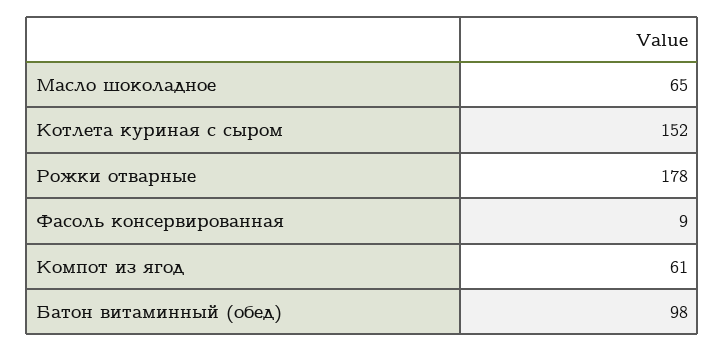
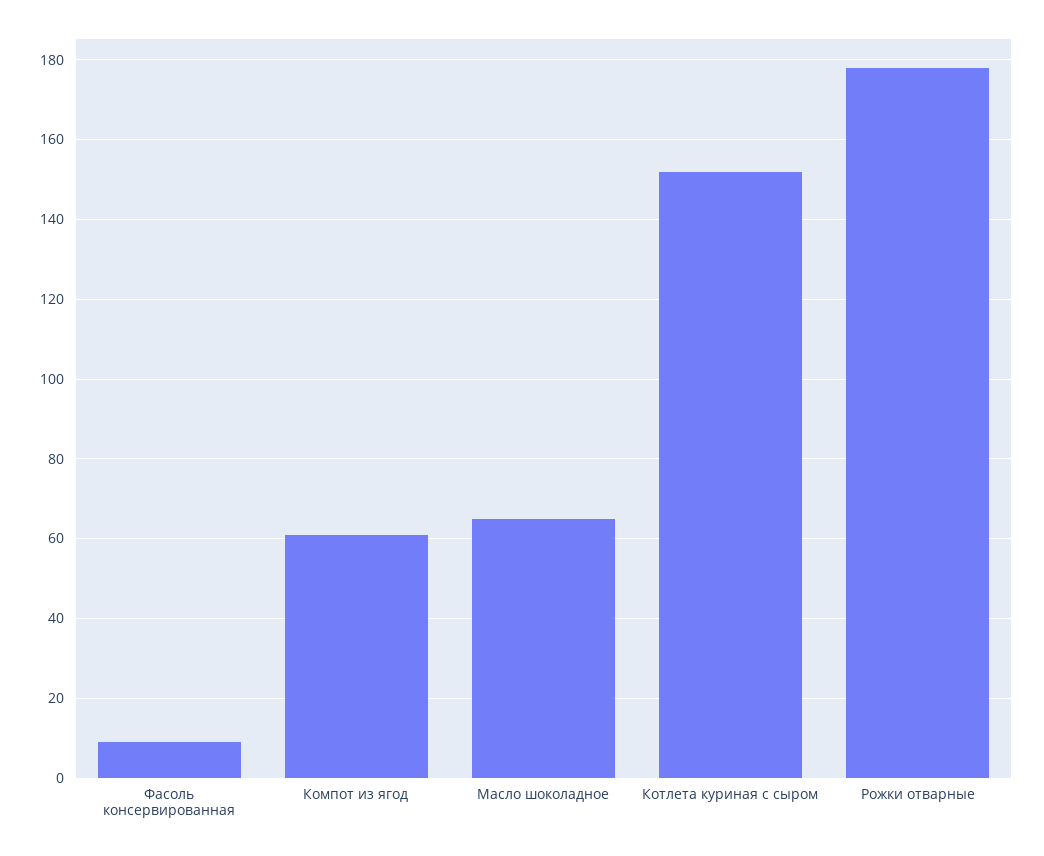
Батон витаминный (обед): 98 -> none

